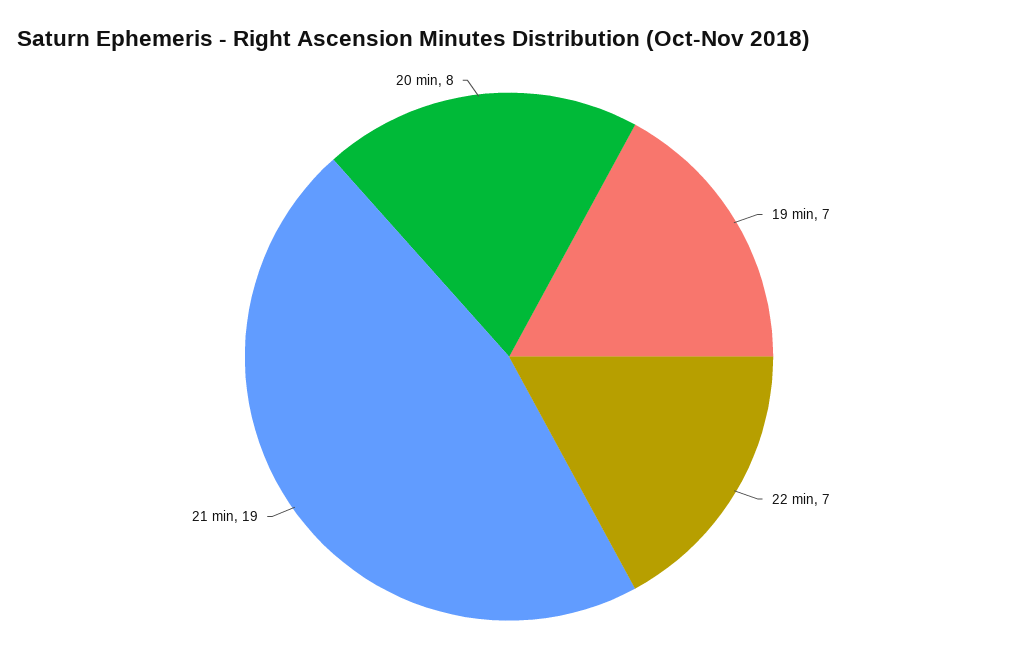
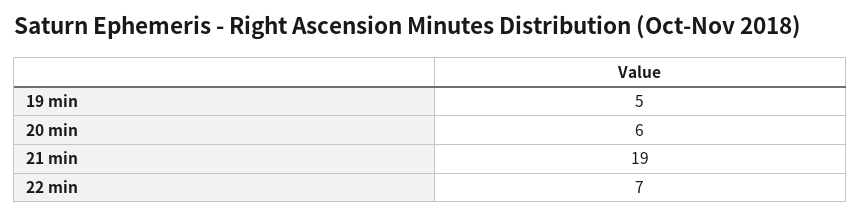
19 min: 7 -> 5
20 min: 8 -> 6

